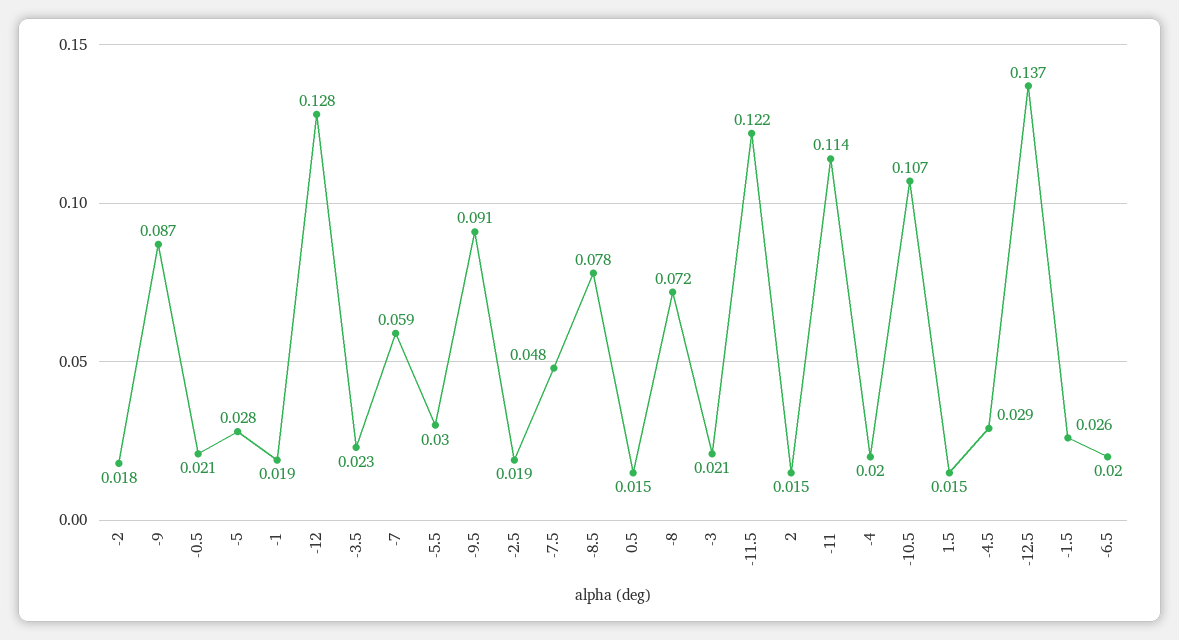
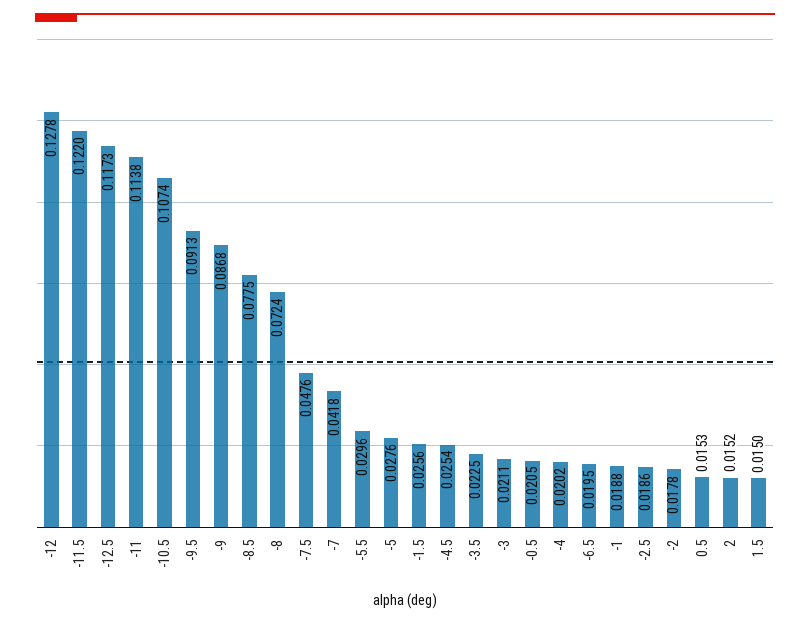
-7: 0.059 -> 0.0418
-4.5: 0.029 -> 0.0254
-12.5: 0.137 -> 0.1173

